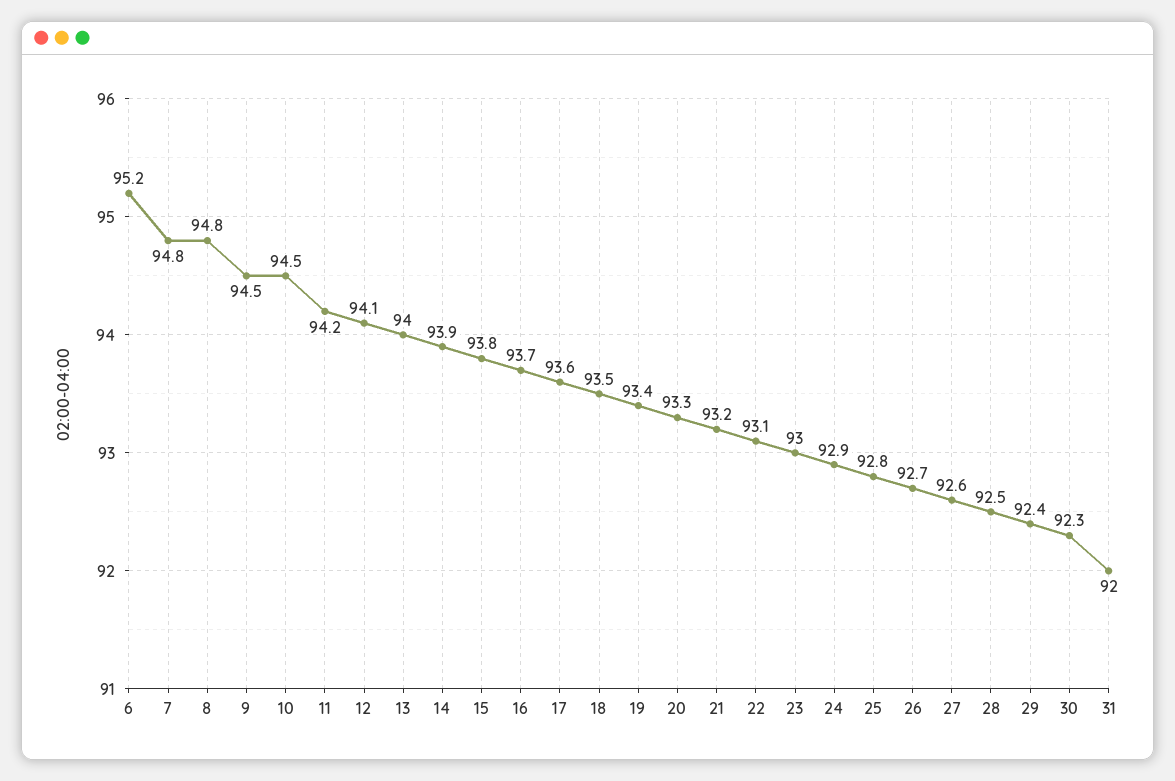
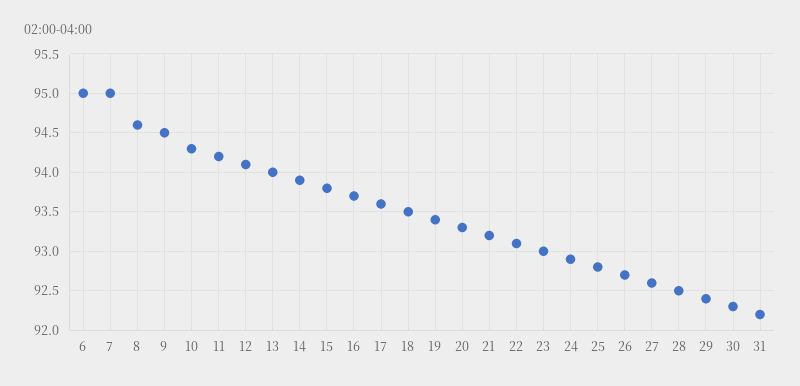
6: 95.2 -> 95
7: 94.8 -> 95
8: 94.8 -> 94.6
10: 94.5 -> 94.3
31: 92 -> 92.2

